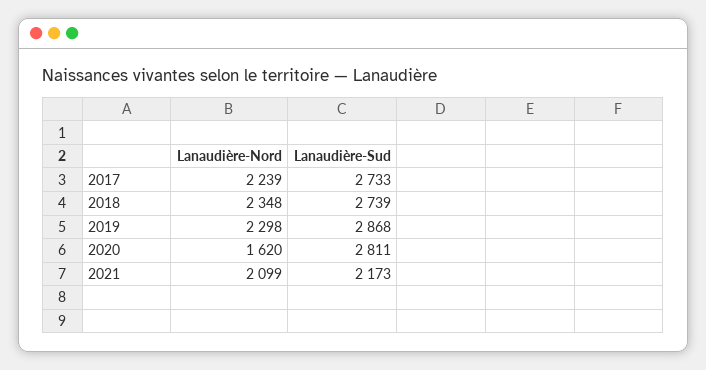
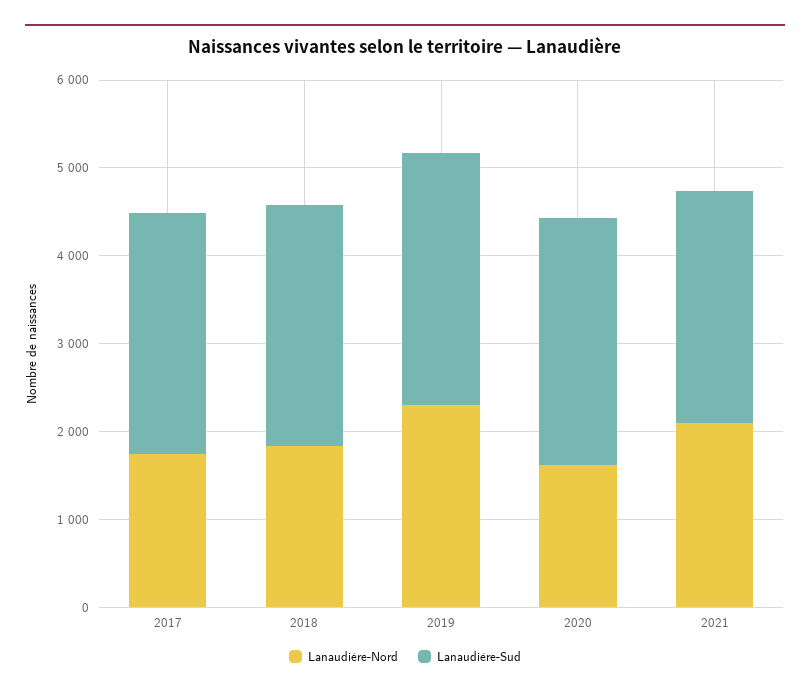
Lanaudière-Nord, 2017: 2239 -> 1800
Lanaudière-Nord, 2018: 2348 -> 1800
Lanaudière-Sud, 2021: 2173 -> 2600

